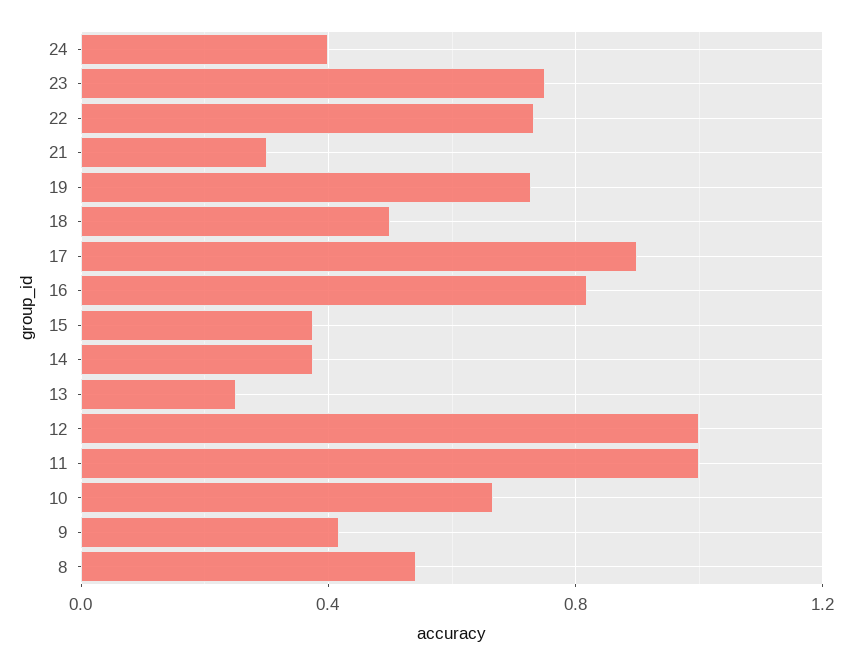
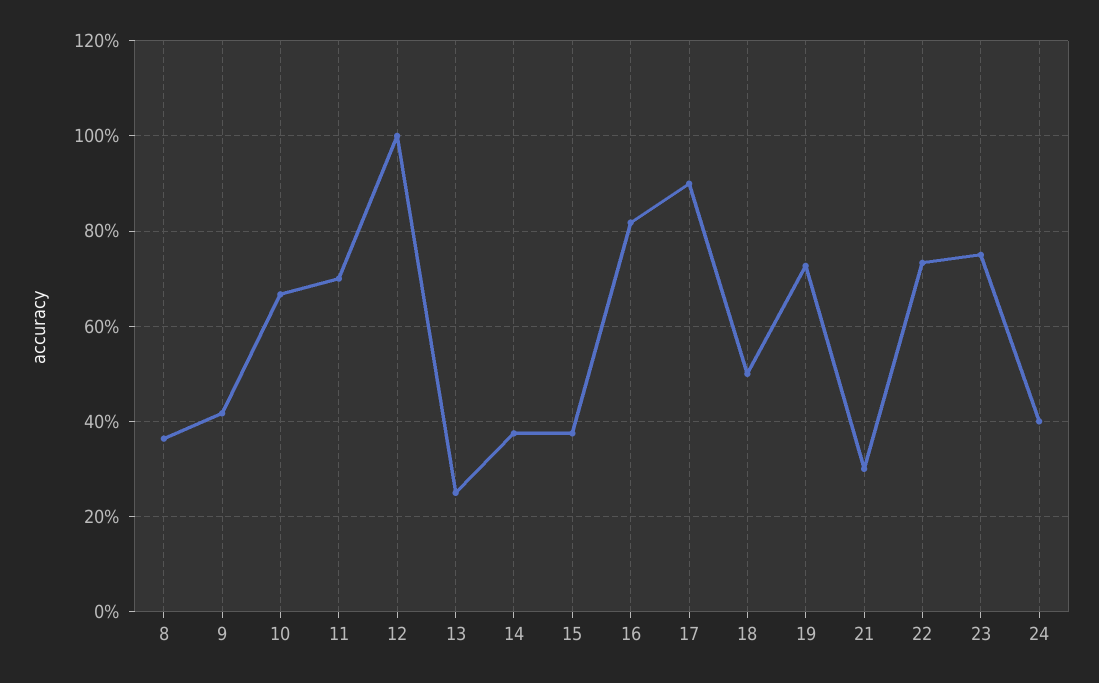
11: 1 -> 0.7
8: 0.55 -> 0.36

